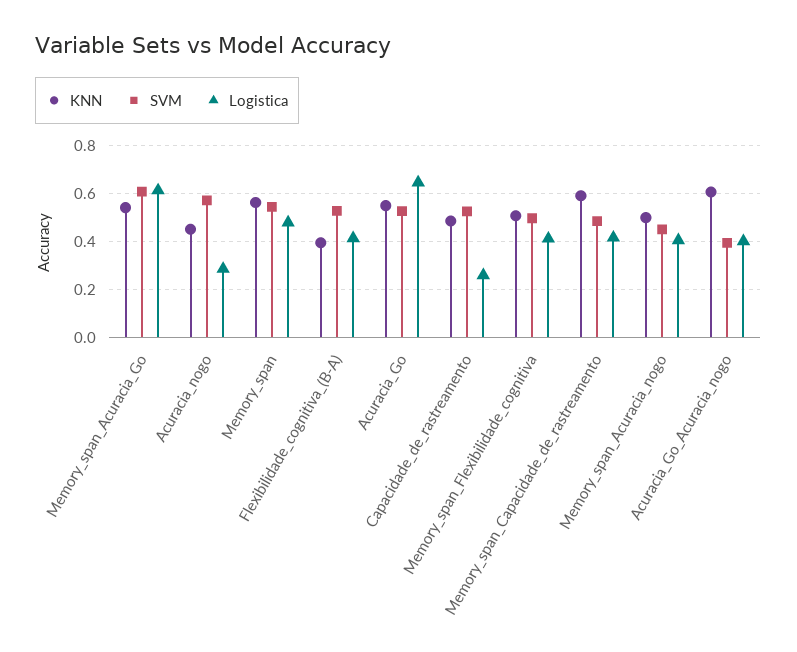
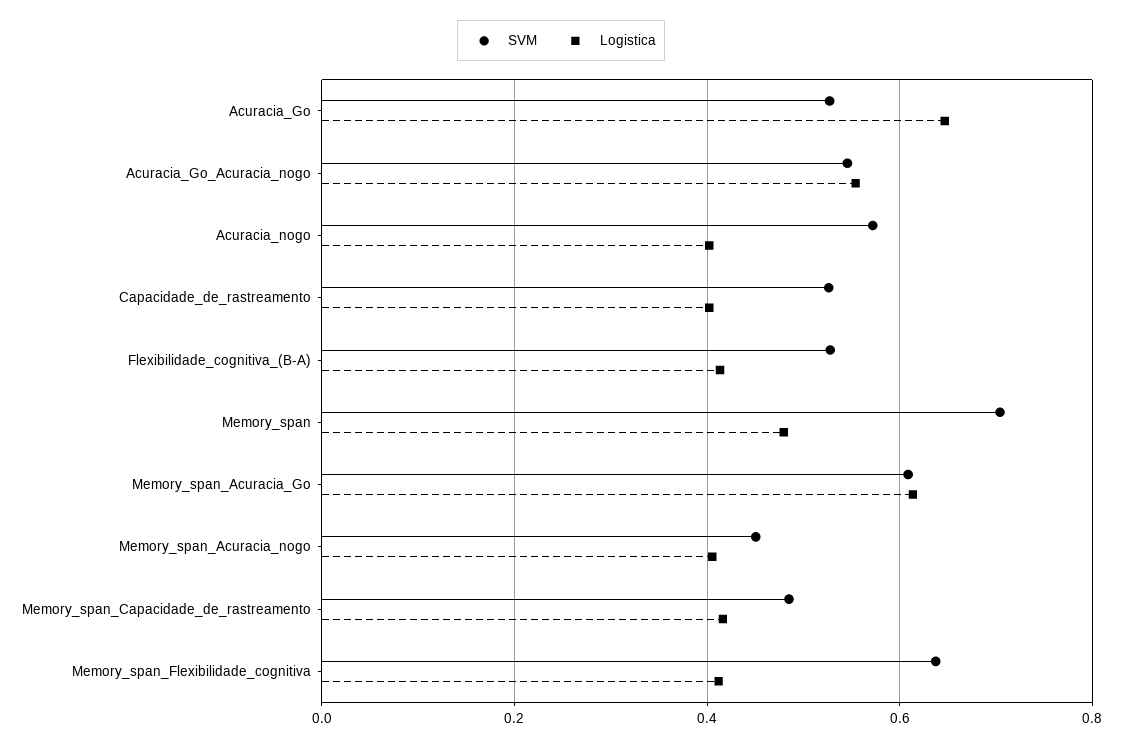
KNN, Memory_span_Acuracia_Go: 0.55 -> none
KNN, Acuracia_nogo: 0.45 -> none
Logistica, Acuracia_nogo: 0.3 -> 0.4
KNN, Memory_span: 0.55 -> none
SVM, Memory_span: 0.55 -> 0.7
KNN, Flexibilidade_cognitiva_(B-A): 0.4 -> none
KNN, Acuracia_Go: 0.55 -> none
KNN, Capacidade_de_rastreamento: 0.5 -> none
Logistica, Capacidade_de_rastreamento: 0.25 -> 0.4
KNN, Memory_span_Flexibilidade_cognitiva: 0.5 -> none
SVM, Memory_span_Flexibilidade_cognitiva: 0.5 -> 0.64
KNN, Memory_span_Capacidade_de_rastreamento: 0.6 -> none
KNN, Memory_span_Acuracia_nogo: 0.5 -> none
KNN, Acuracia_Go_Acuracia_nogo: 0.6 -> none
SVM, Acuracia_Go_Acuracia_nogo: 0.4 -> 0.54
Logistica, Acuracia_Go_Acuracia_nogo: 0.4 -> 0.56

